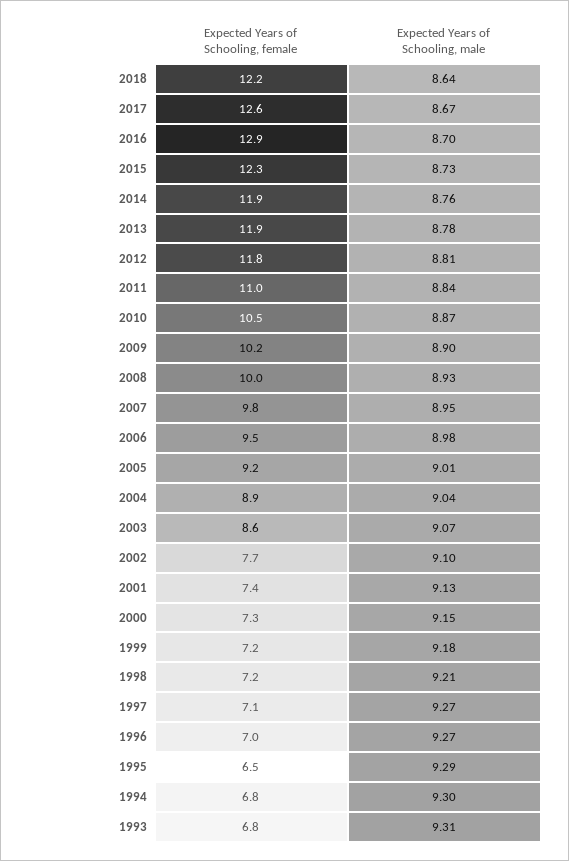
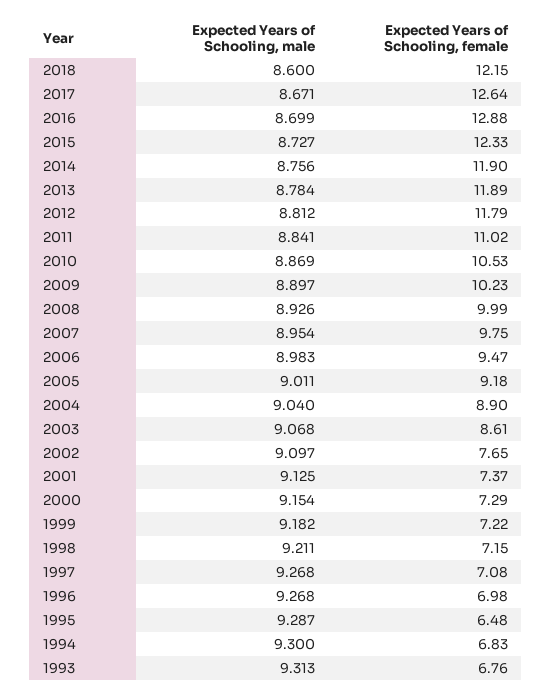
Expected Years of Schooling, male, 2018: 8.64 -> 8.6

